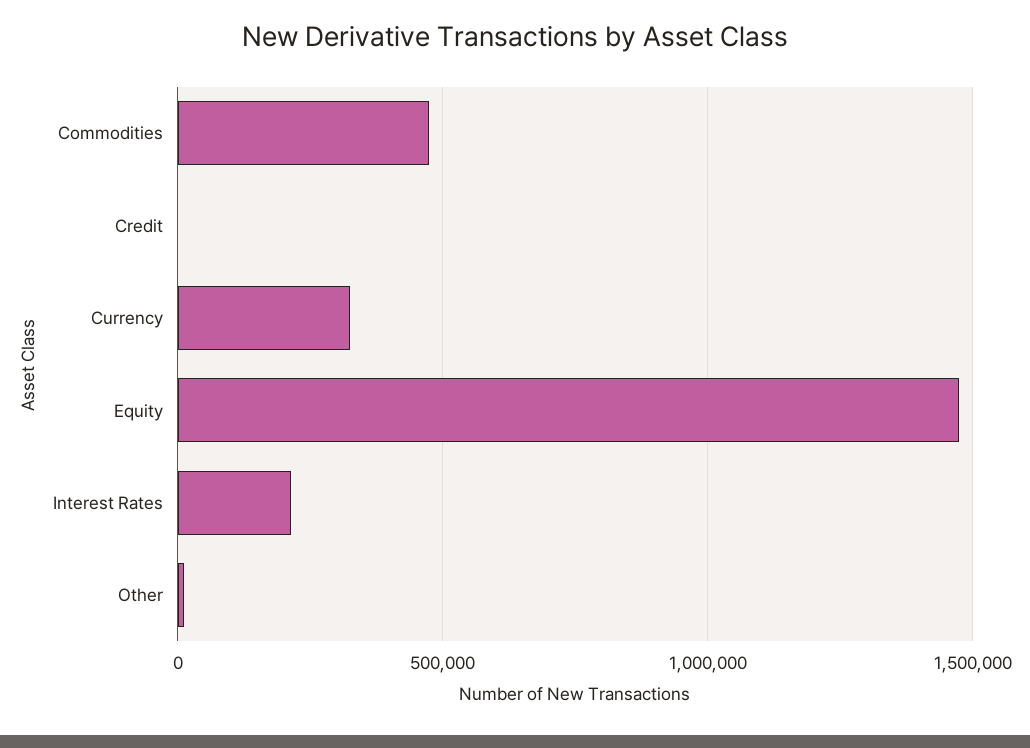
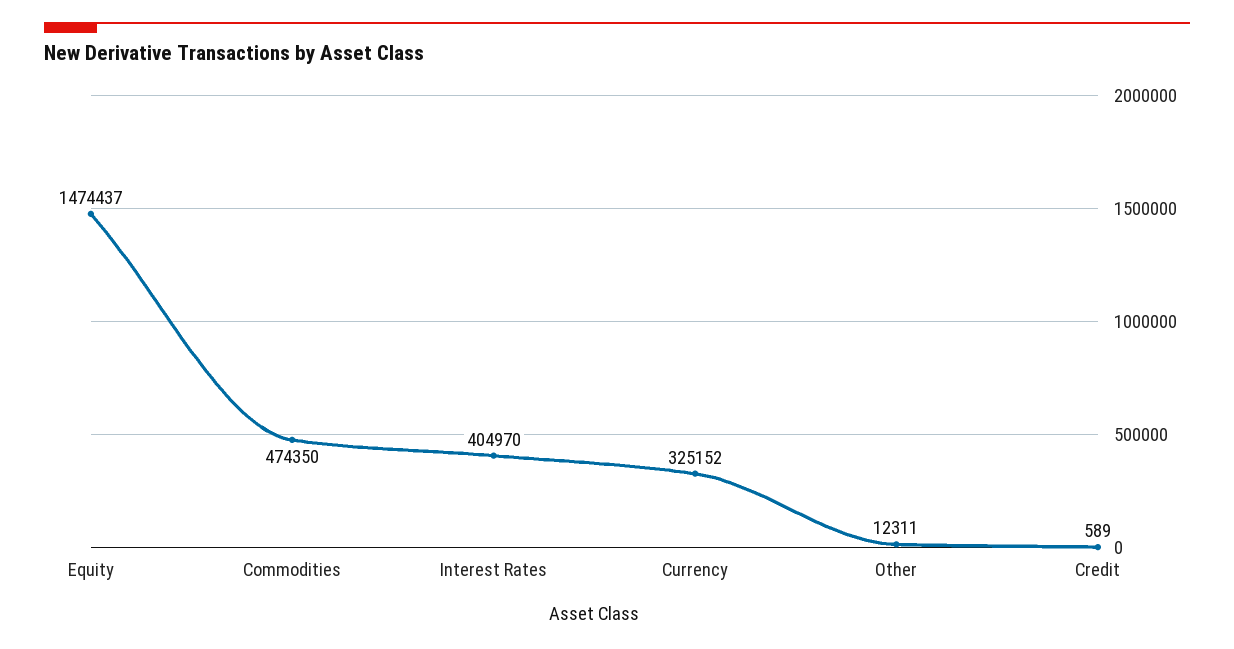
Interest Rates: 200000 -> 404970

